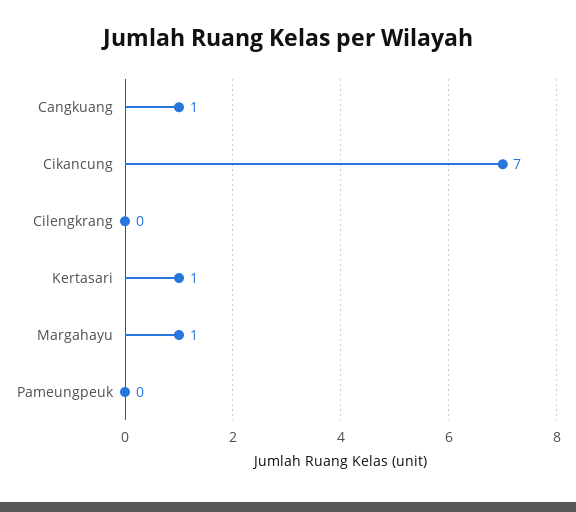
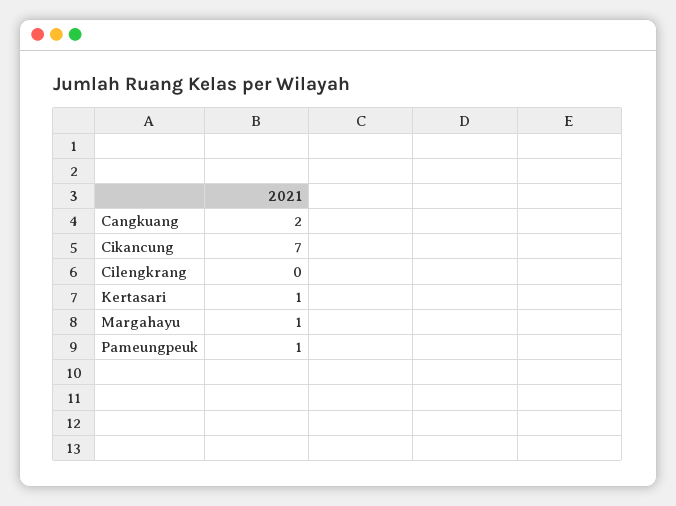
Cangkuang: 1 -> 2
Pameungpeuk: 0 -> 1

